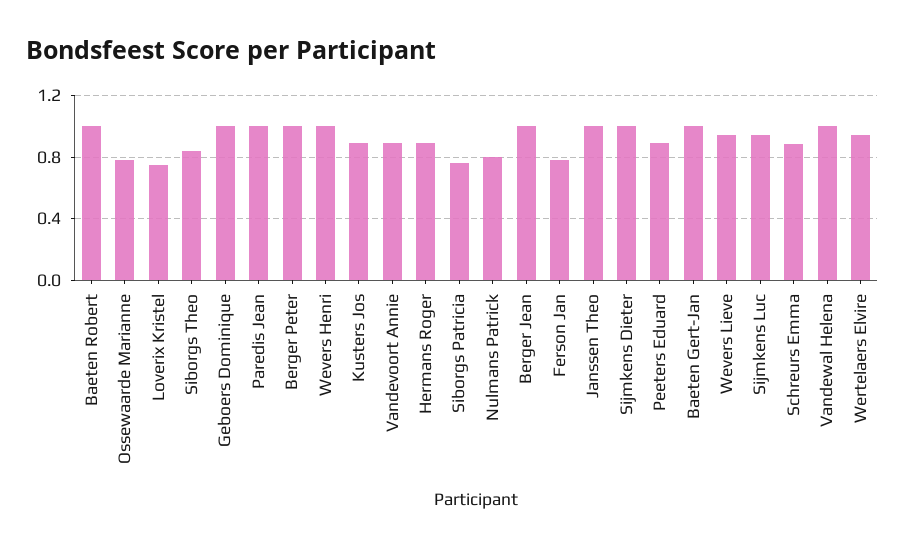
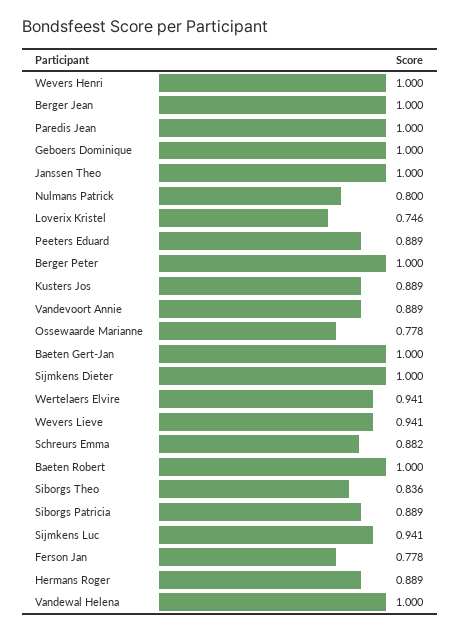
Siborgs Patricia: 0.75 -> 0.889

